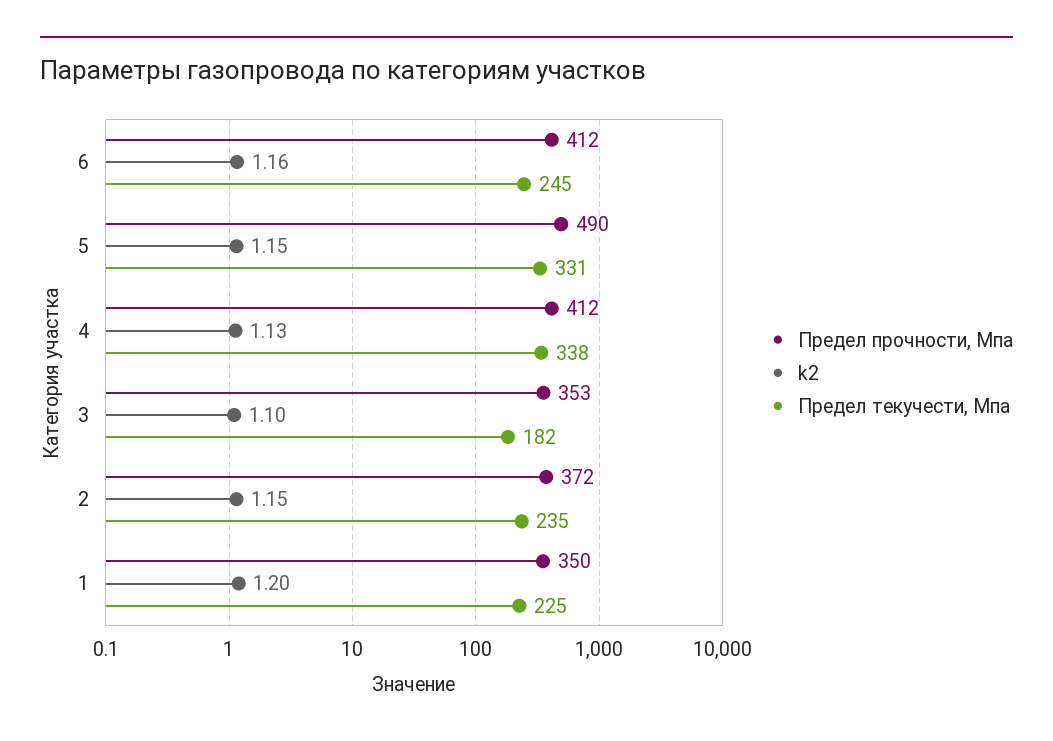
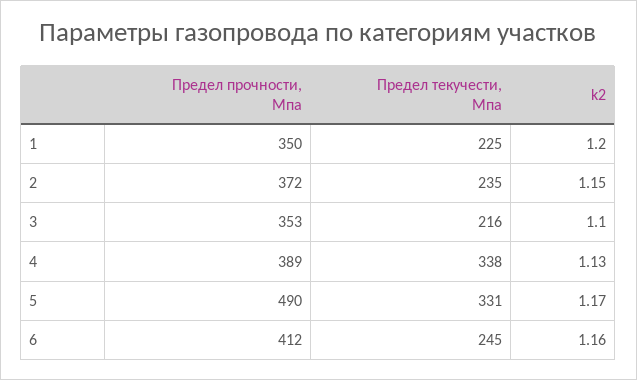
k2, 5: 1.15 -> 1.17
Предел прочности, Мпа, 4: 412 -> 389
Предел текучести, Мпа, 3: 182 -> 216

